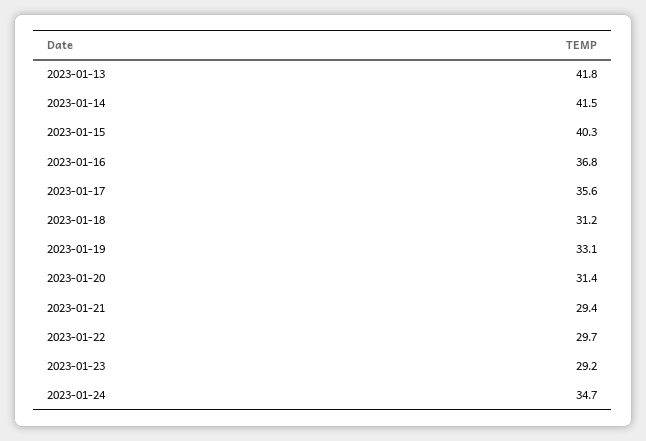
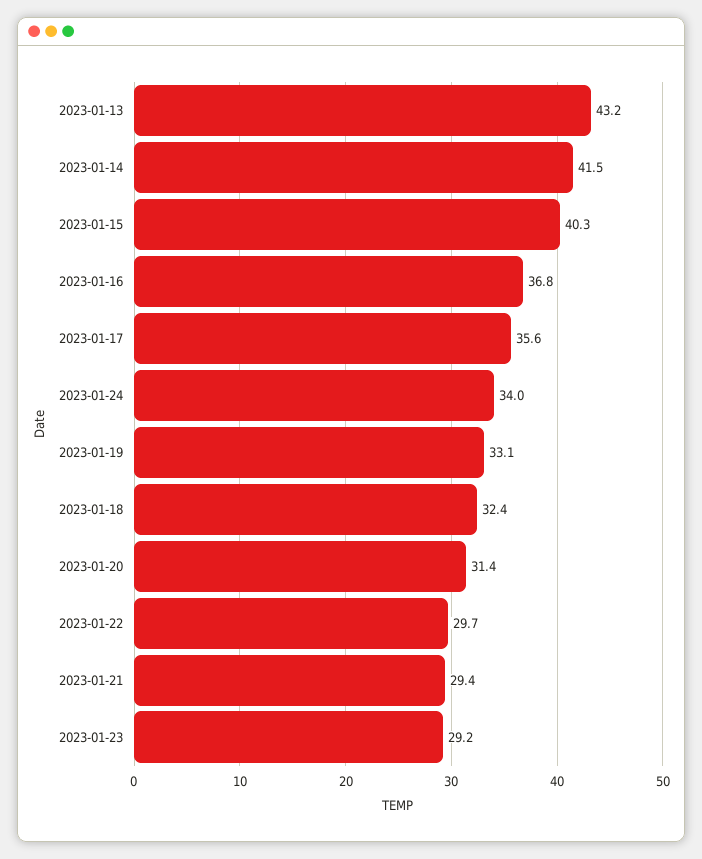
2023-01-13: 41.8 -> 43.2
2023-01-18: 31.2 -> 32.4
2023-01-24: 34.7 -> 34

